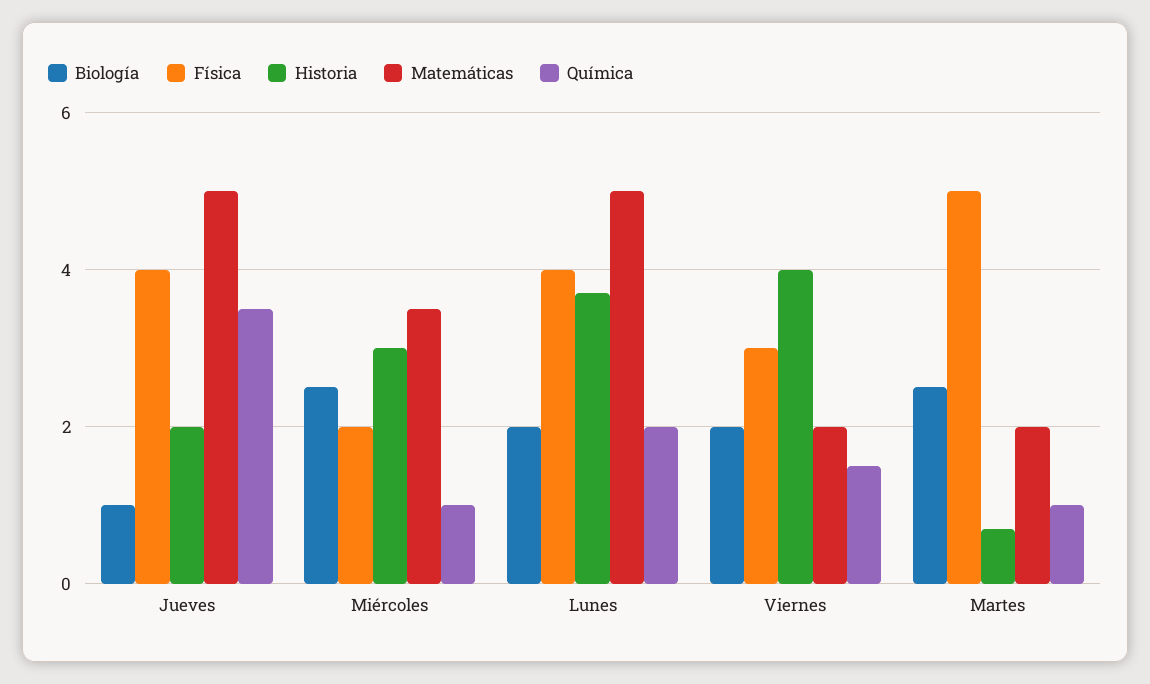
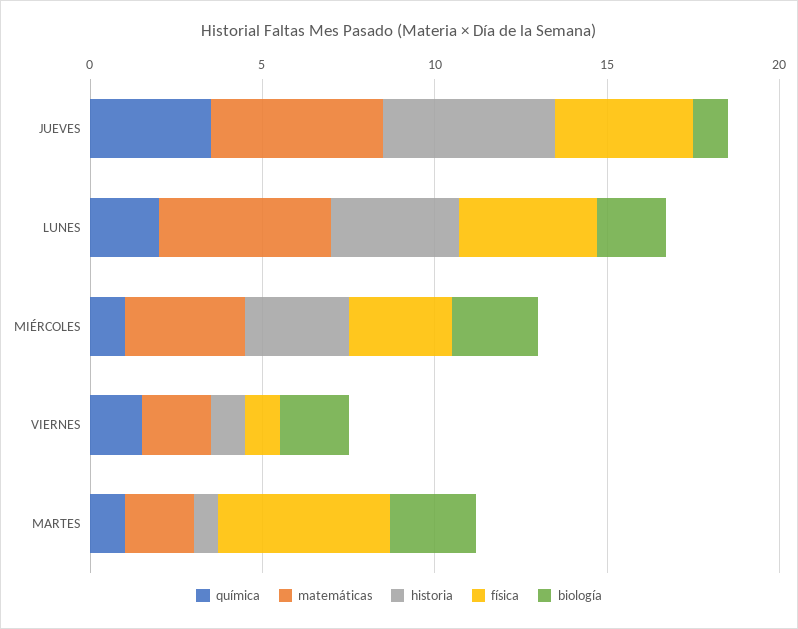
Historia, Jueves: 2 -> 5
Física, Miércoles: 2 -> 3
Física, Viernes: 3 -> 1
Historia, Viernes: 4 -> 1

